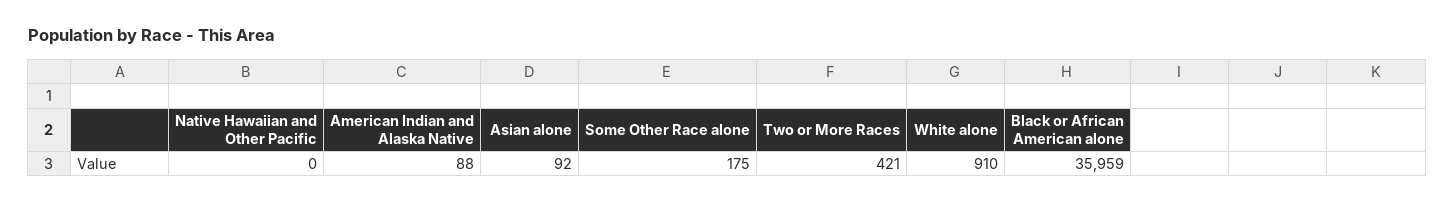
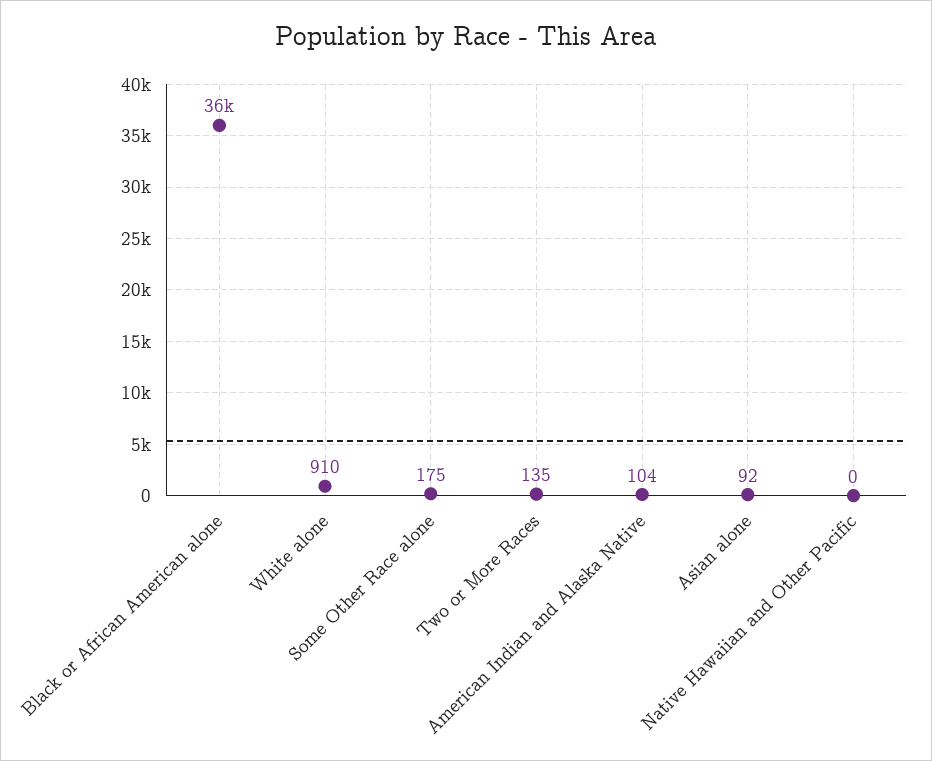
American Indian and Alaska Native: 88 -> 104
Two or More Races: 421 -> 135

